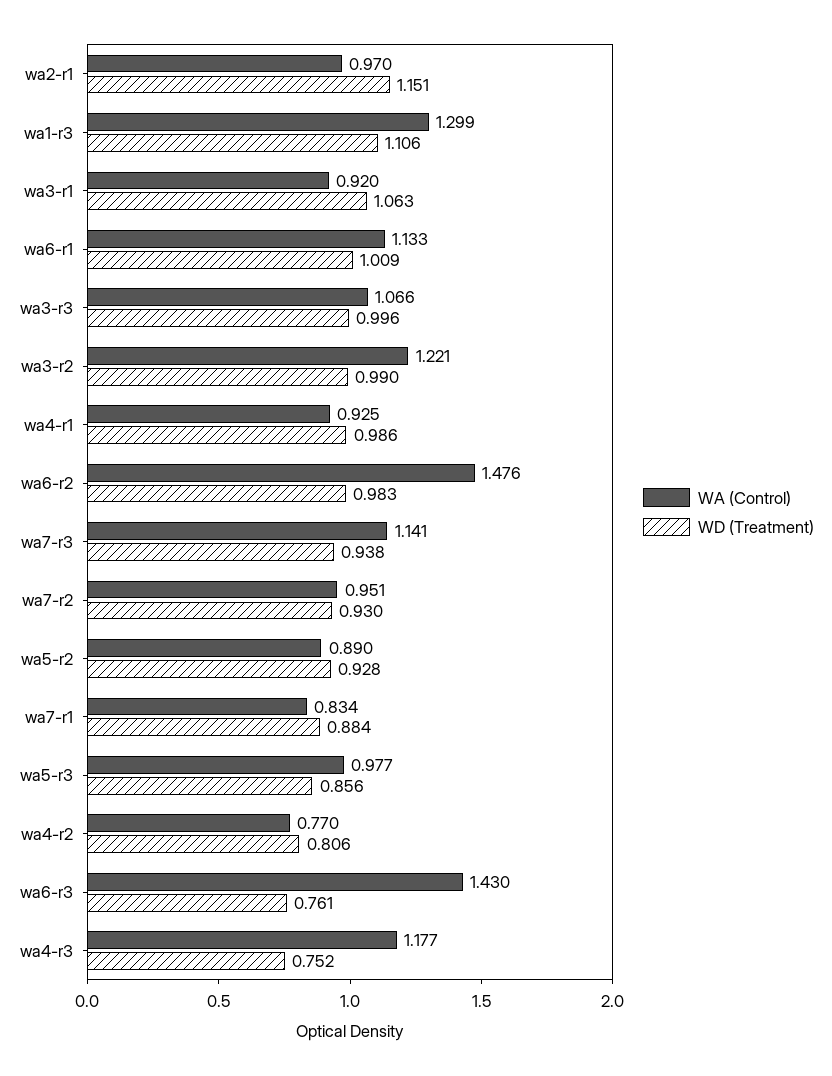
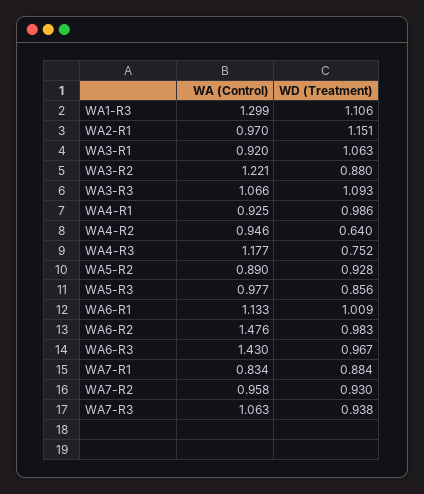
WD (Treatment), wa3-r3: 0.996 -> 1.093
WD (Treatment), wa3-r2: 0.99 -> 0.88
WA (Control), wa7-r3: 1.141 -> 1.063
WA (Control), wa7-r2: 0.951 -> 0.958
WA (Control), wa4-r2: 0.77 -> 0.946
WD (Treatment), wa4-r2: 0.806 -> 0.64
WD (Treatment), wa6-r3: 0.761 -> 0.967

